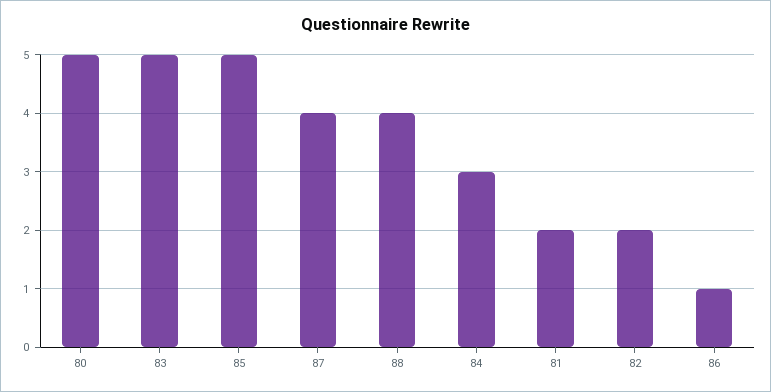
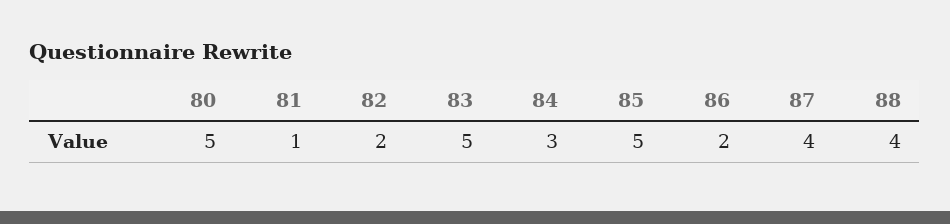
81: 2 -> 1
86: 1 -> 2

